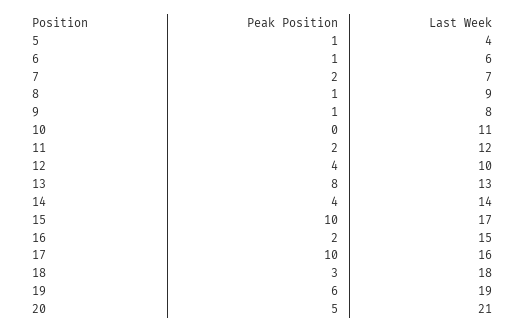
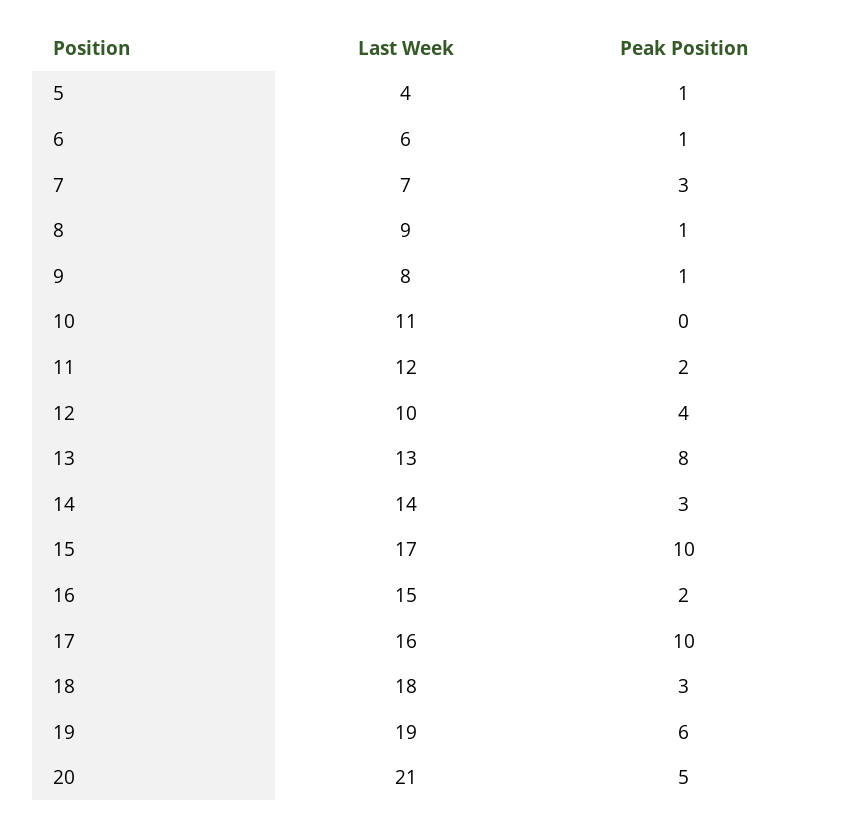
Peak Position, 7: 2 -> 3
Peak Position, 14: 4 -> 3

